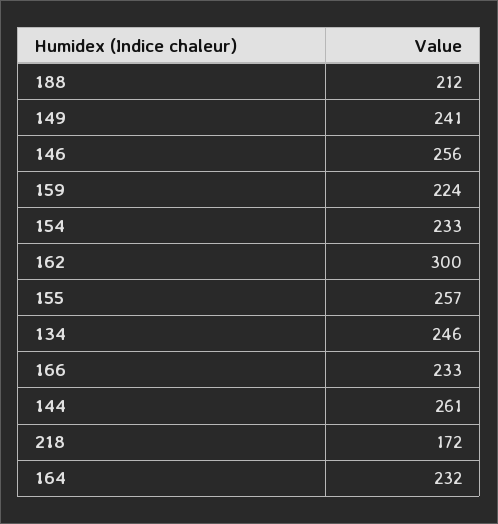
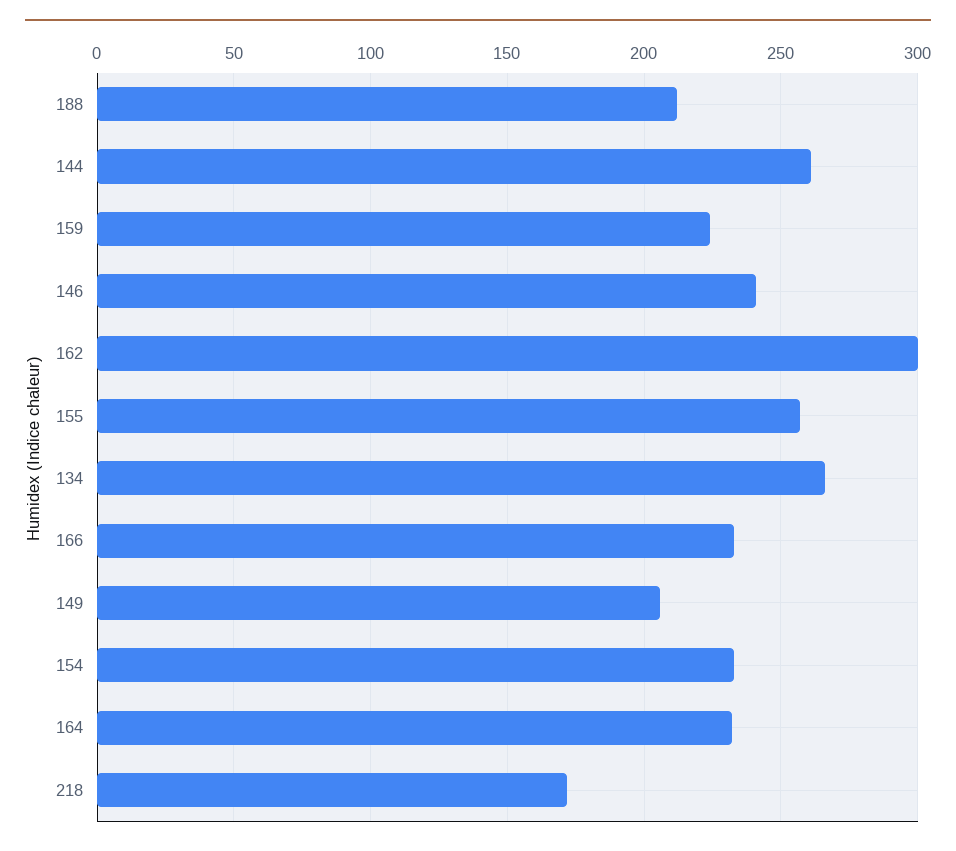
149: 241 -> 205
146: 256 -> 240
134: 246 -> 265

